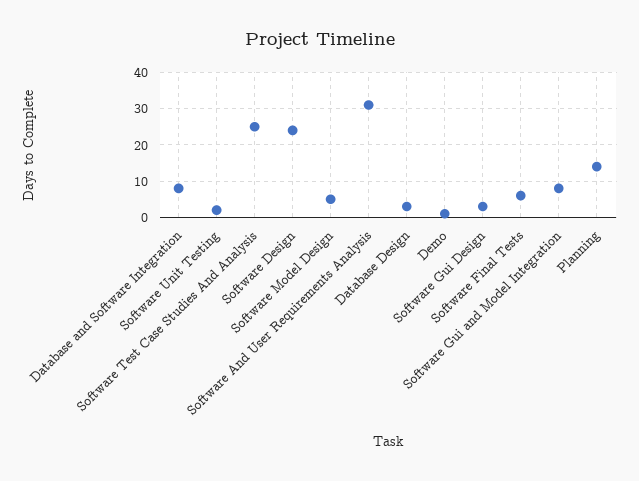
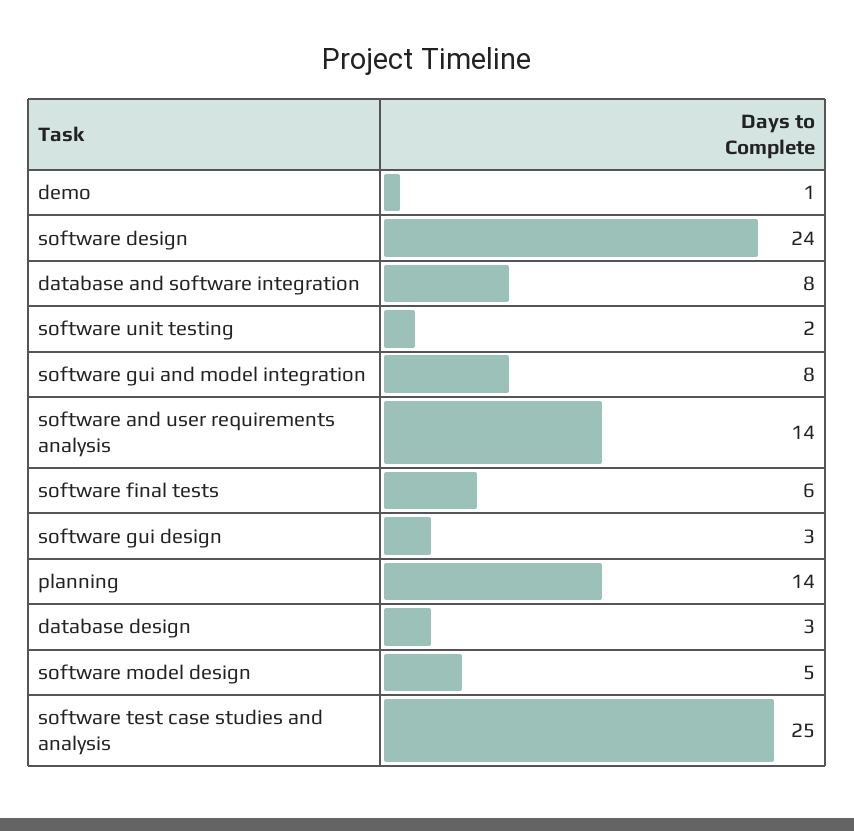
Software And User Requirements Analysis: 30 -> 14

